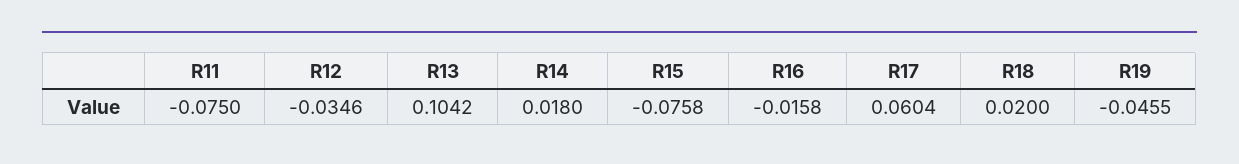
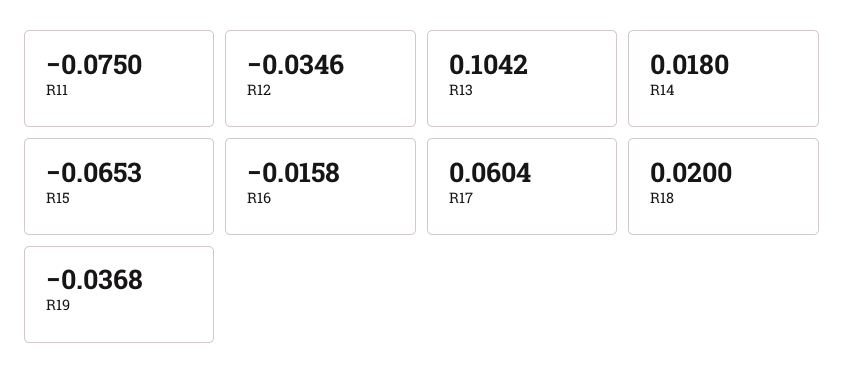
R15: -0.0758 -> -0.0653
R19: -0.0455 -> -0.0368

